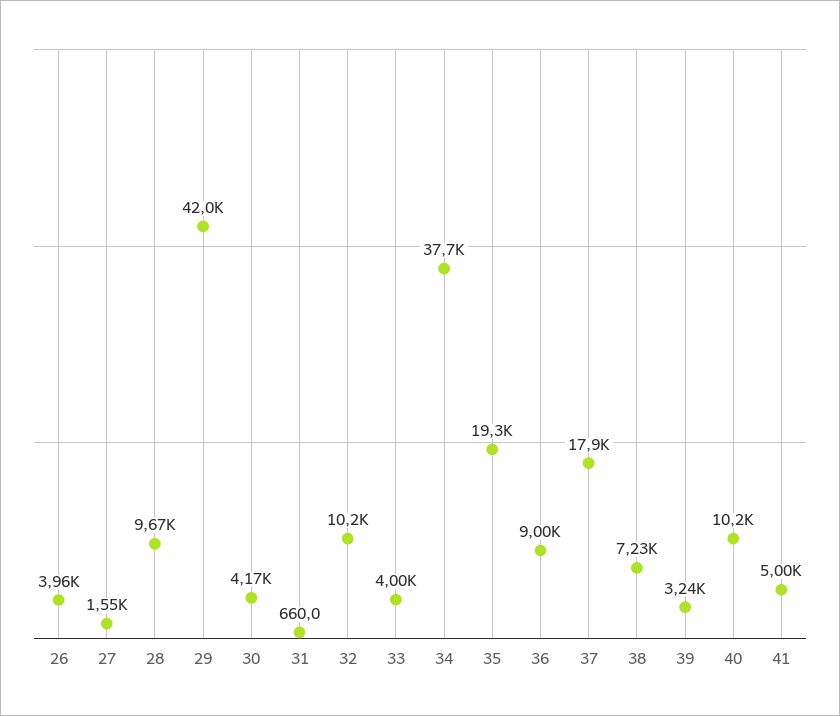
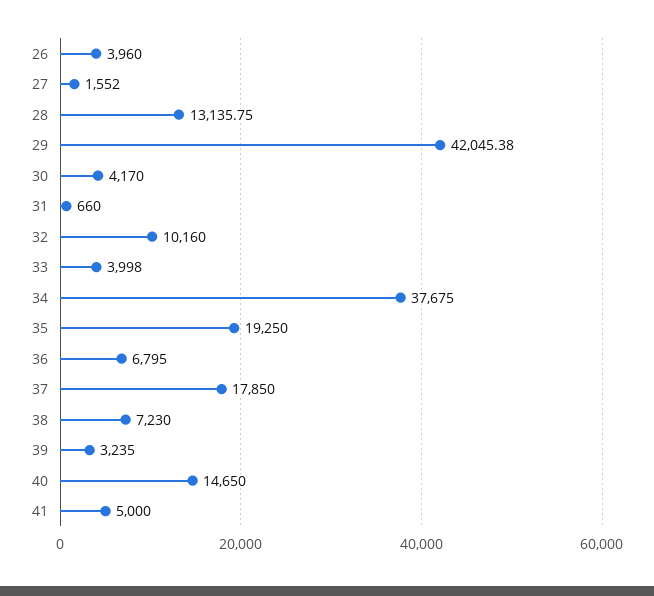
28: 9670 -> 13135.75
36: 9000 -> 6795
40: 10200 -> 14650

